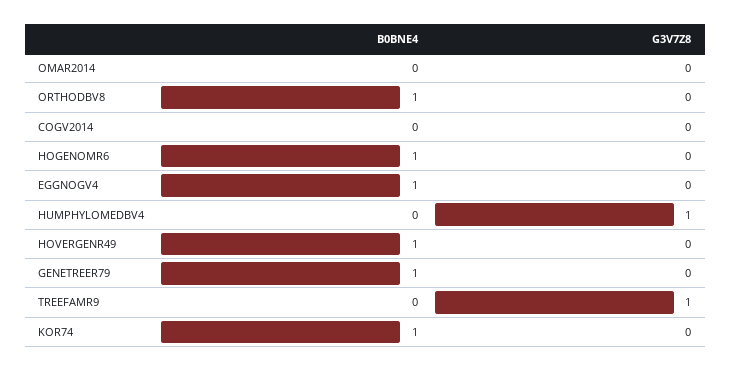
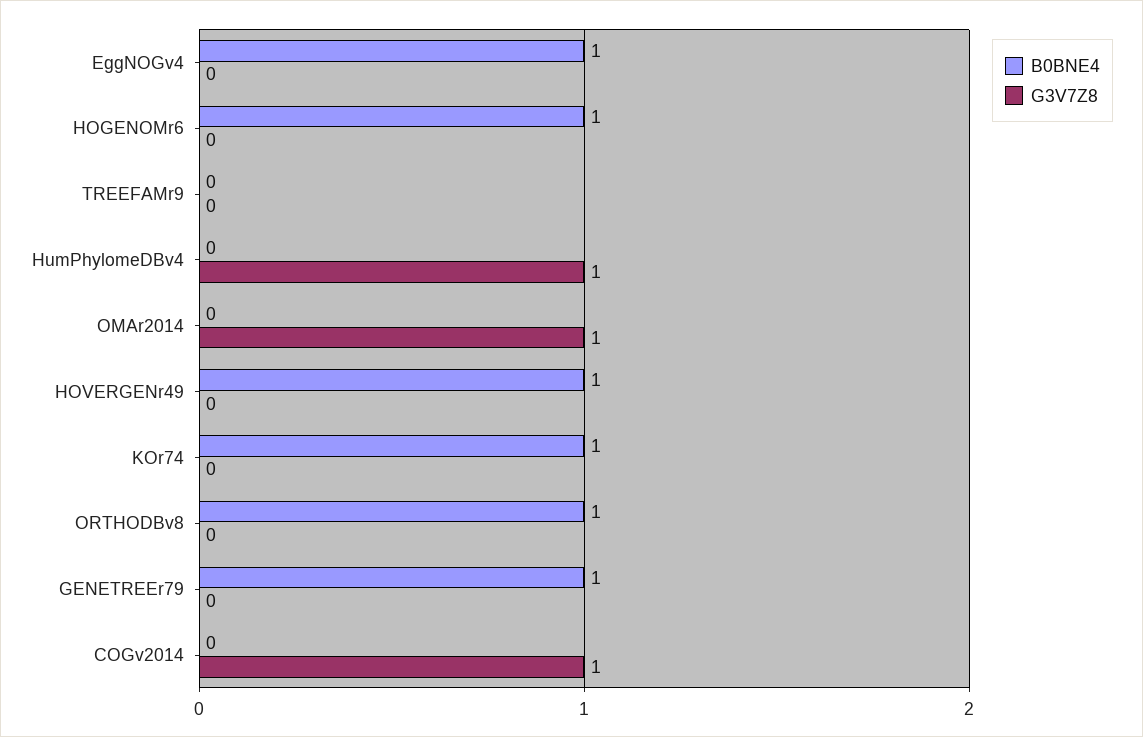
G3V7Z8, OMAR2014: 0 -> 1
G3V7Z8, COGV2014: 0 -> 1
G3V7Z8, TREEFAMR9: 1 -> 0

